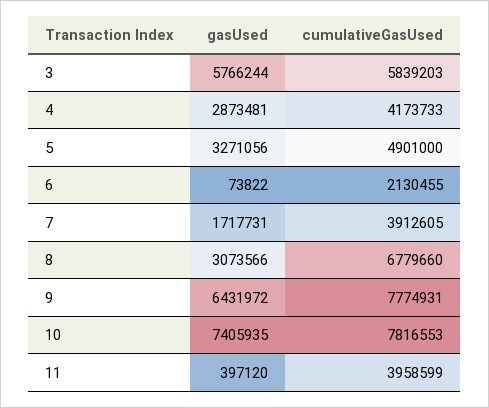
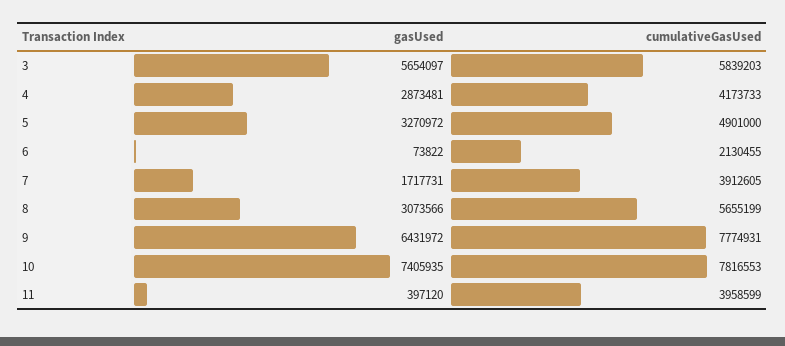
gasUsed, 3: 5766244 -> 5654097
gasUsed, 5: 3271056 -> 3270972
cumulativeGasUsed, 8: 6779660 -> 5655199

